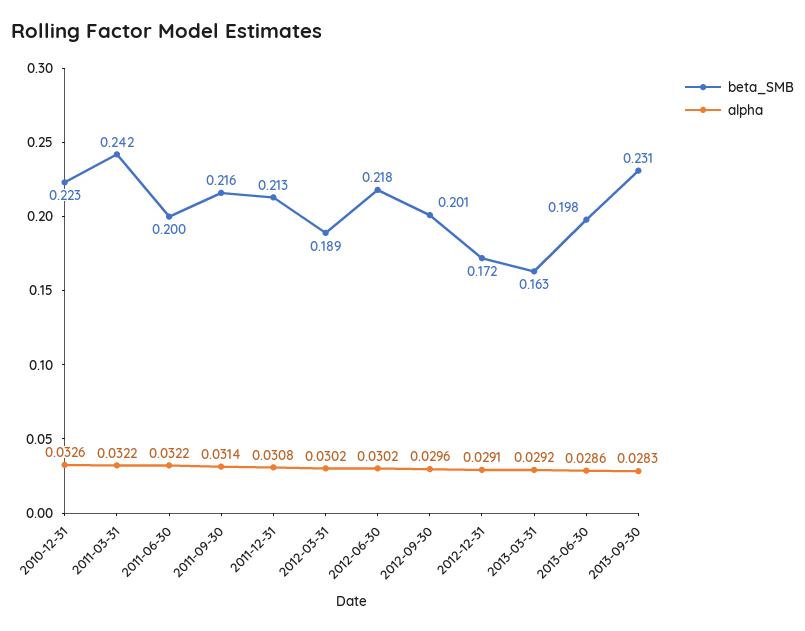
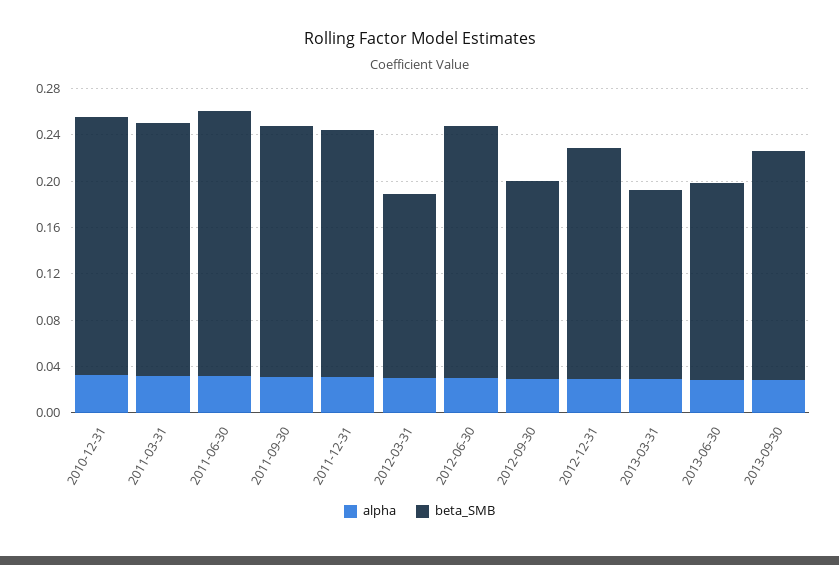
beta_SMB, 2011-03-31: 0.242 -> 0.22
beta_SMB, 2011-06-30: 0.2 -> 0.23
beta_SMB, 2012-03-31: 0.189 -> 0.16
beta_SMB, 2012-09-30: 0.201 -> 0.17
beta_SMB, 2012-12-31: 0.172 -> 0.2
beta_SMB, 2013-06-30: 0.198 -> 0.17
beta_SMB, 2013-09-30: 0.231 -> 0.2

